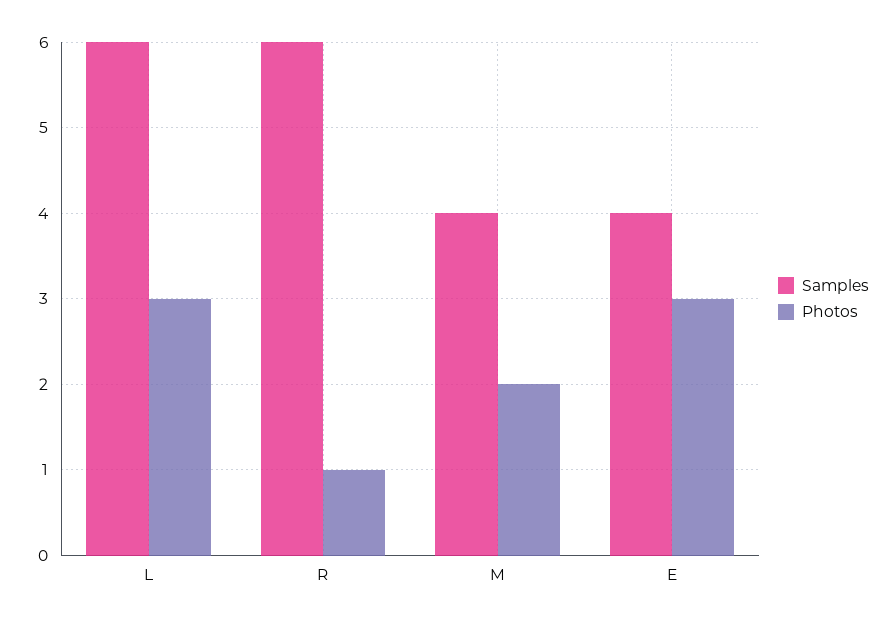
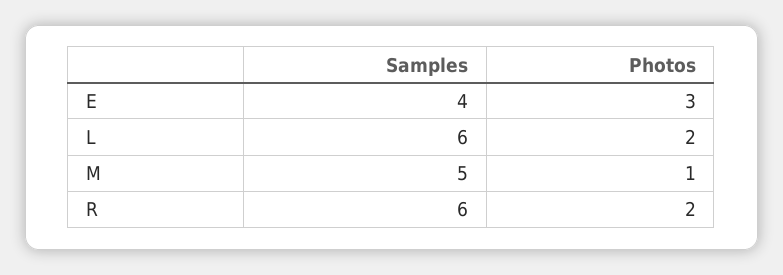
Photos, L: 3 -> 2
Photos, R: 1 -> 2
Samples, M: 4 -> 5
Photos, M: 2 -> 1

